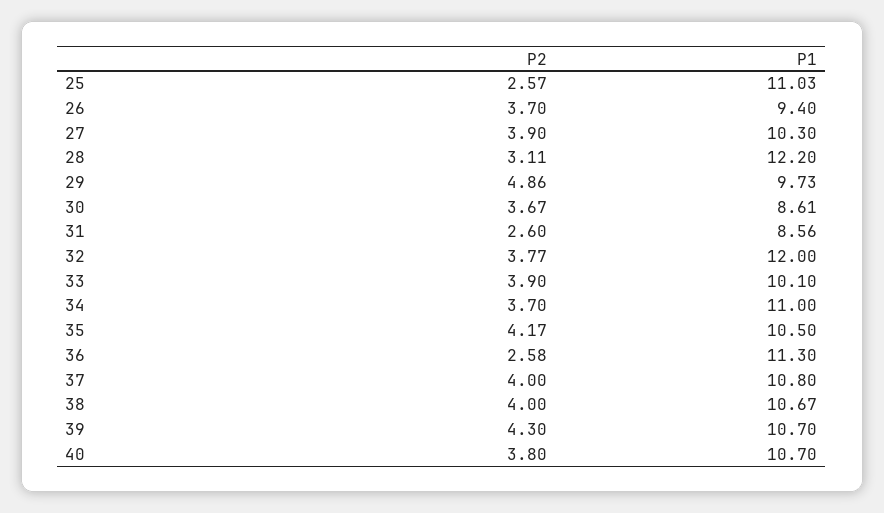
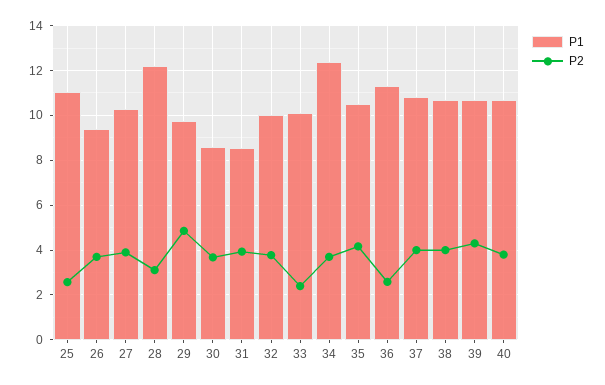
P2, 31: 2.6 -> 4
P1, 32: 12 -> 10
P2, 33: 3.9 -> 2.5
P1, 34: 11 -> 12.5

